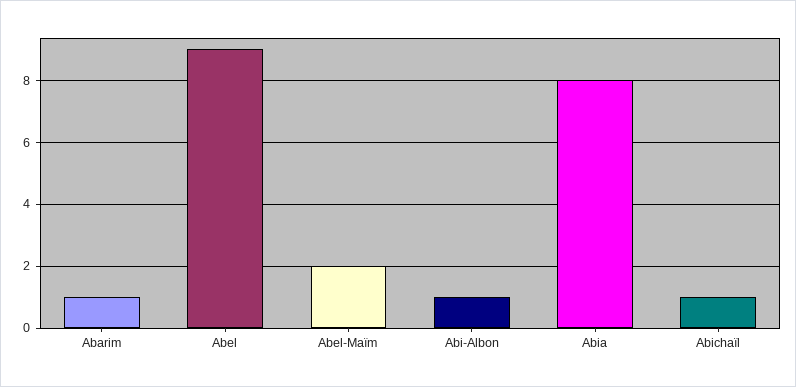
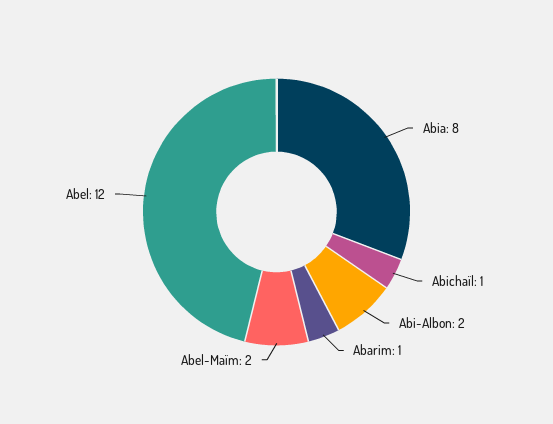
Abel: 9 -> 12
Abi-Albon: 1 -> 2

